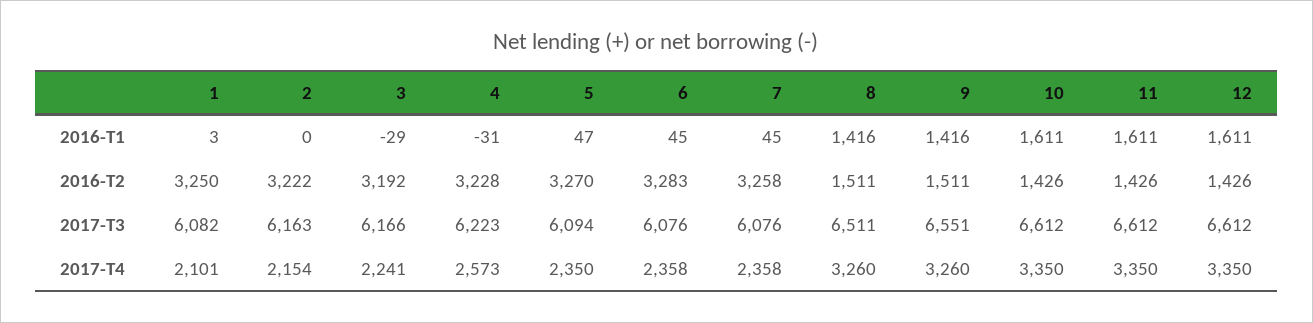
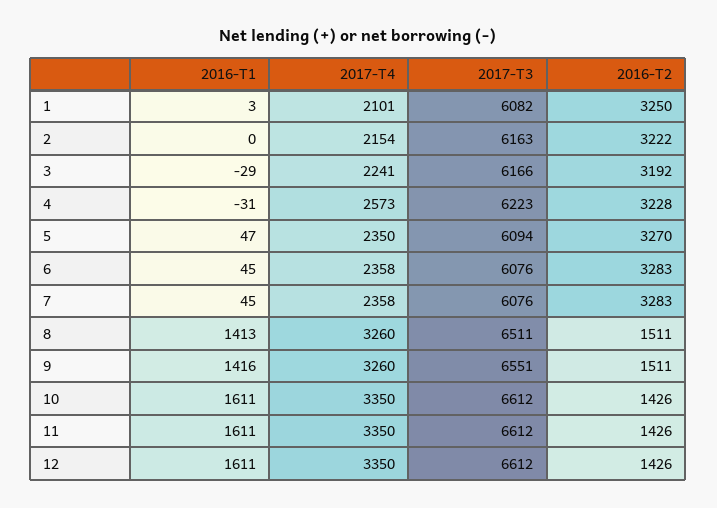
8, 2016-T1: 1416 -> 1413
7, 2016-T2: 3258 -> 3283

